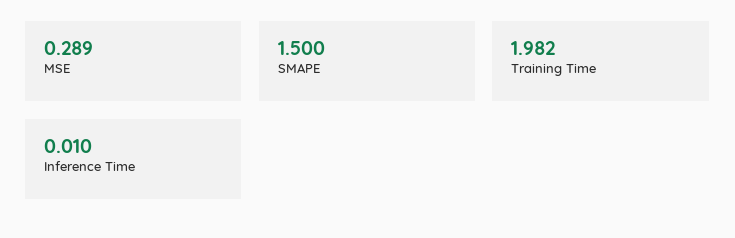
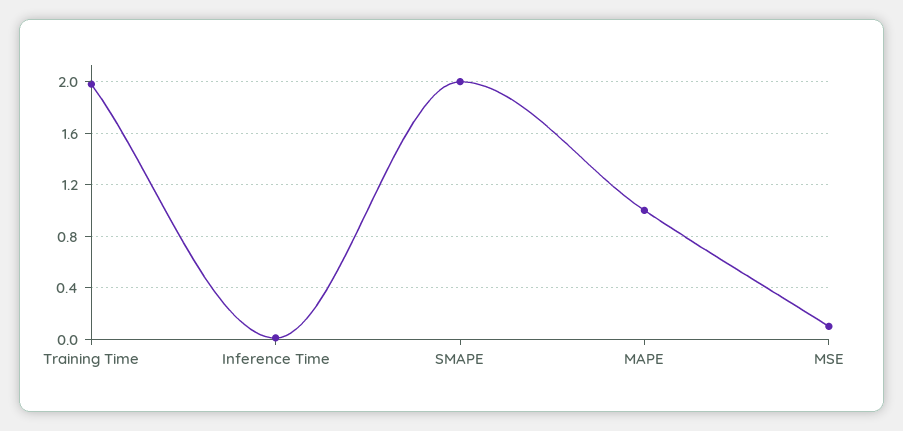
MSE: 0.289 -> 0.1
SMAPE: 1.5 -> 2
MAPE: none -> 1

